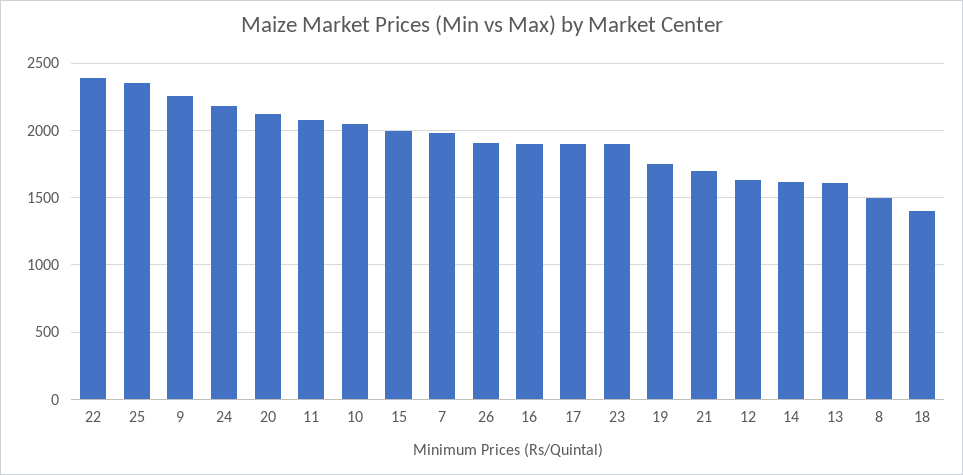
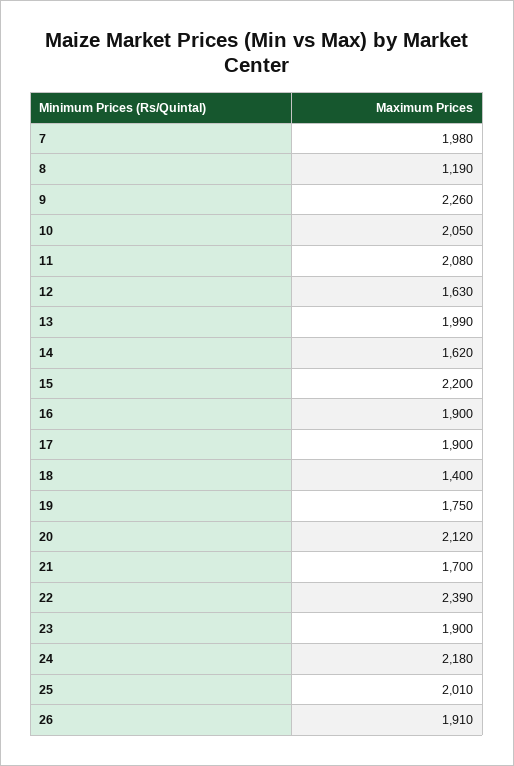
25: 2350 -> 2010
15: 2000 -> 2200
13: 1600 -> 1990
8: 1500 -> 1190

